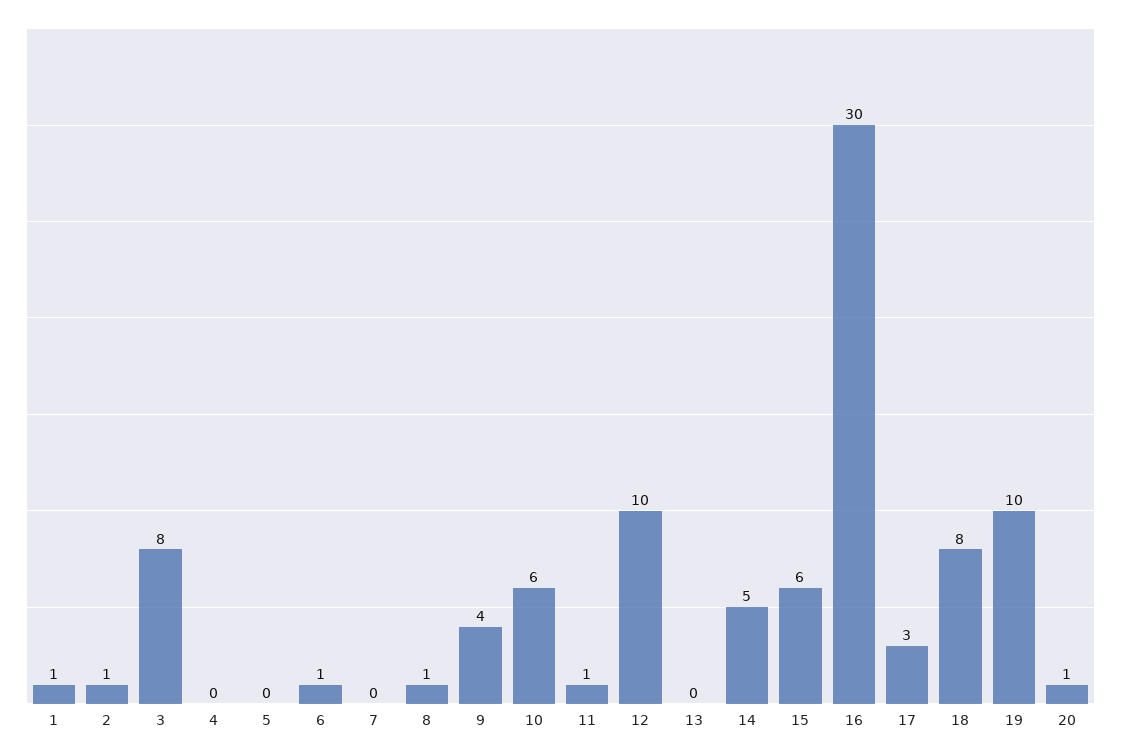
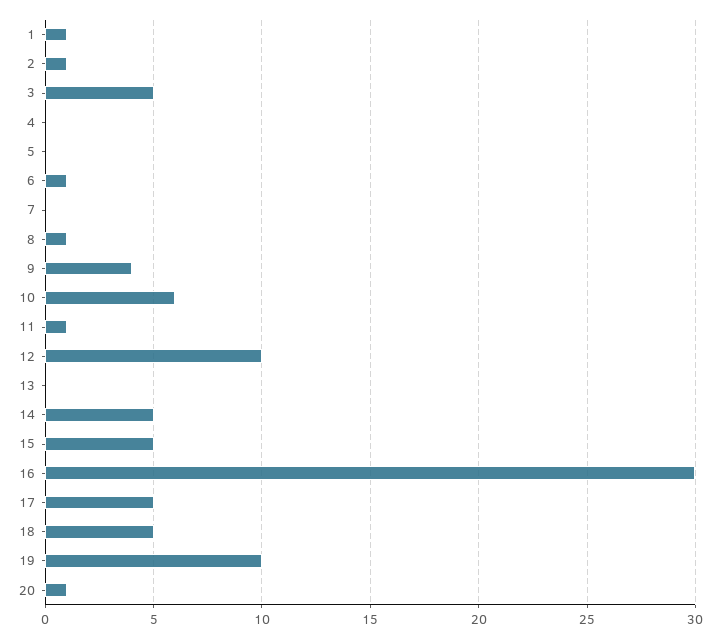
3: 8 -> 5
15: 6 -> 5
17: 3 -> 5
18: 8 -> 5

